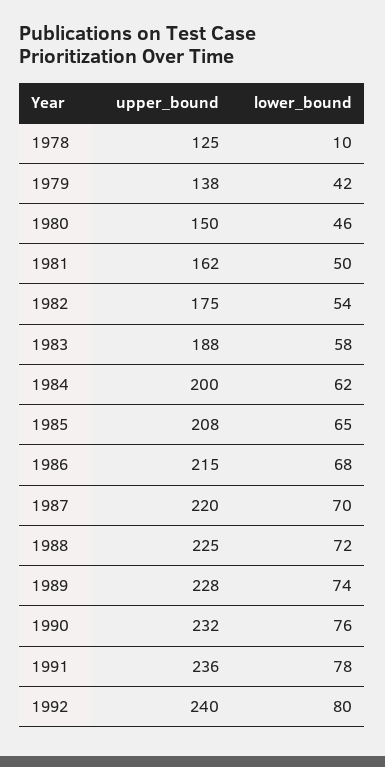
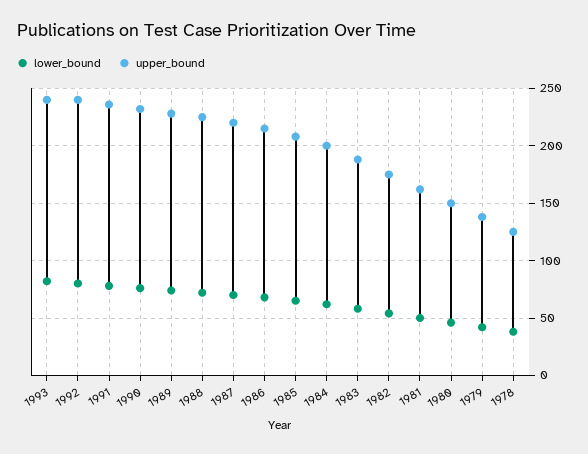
lower_bound, 1978: 10 -> 40
lower_bound, 1993: none -> 80
upper_bound, 1993: none -> 240

